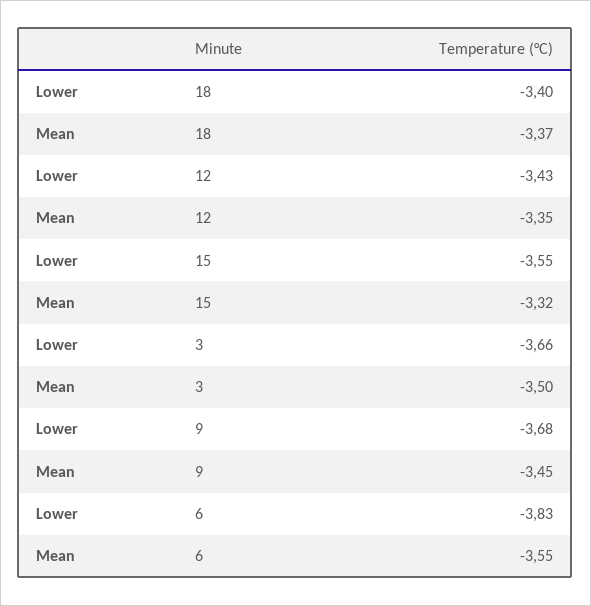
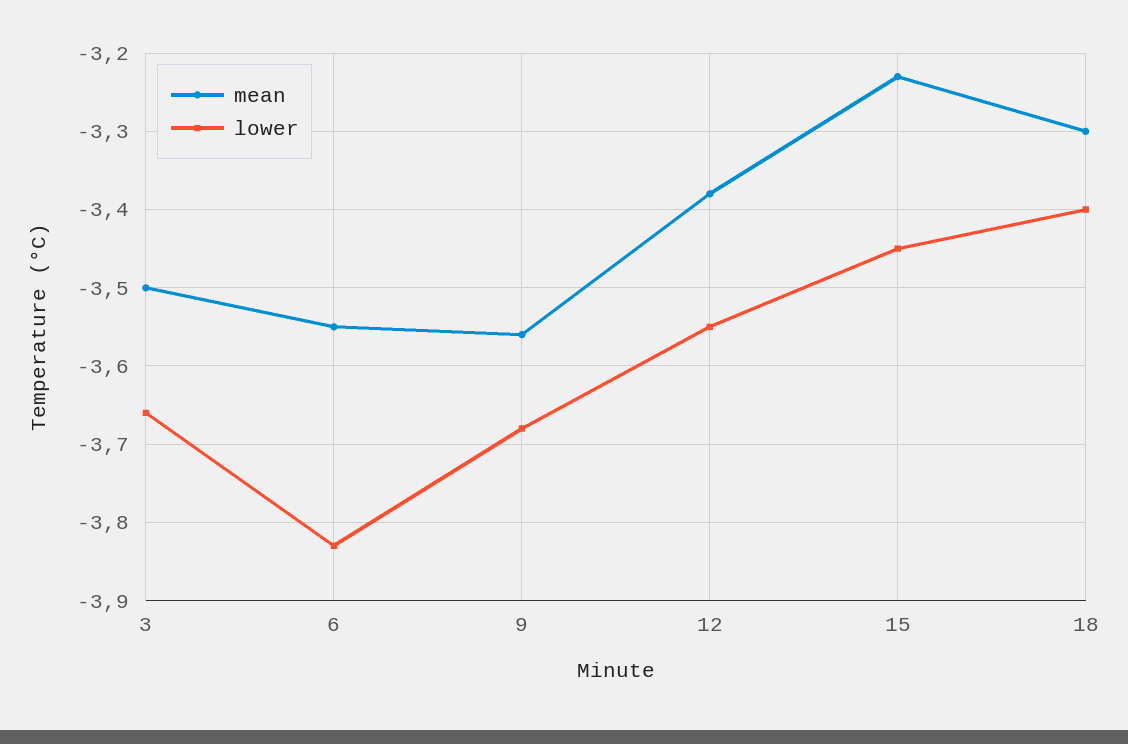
Mean, 18: -3.37 -> -3.3
Lower, 12: -3.43 -> -3.55
Mean, 12: -3.35 -> -3.38
Lower, 15: -3.55 -> -3.45
Mean, 15: -3.32 -> -3.23
Mean, 9: -3.45 -> -3.56

